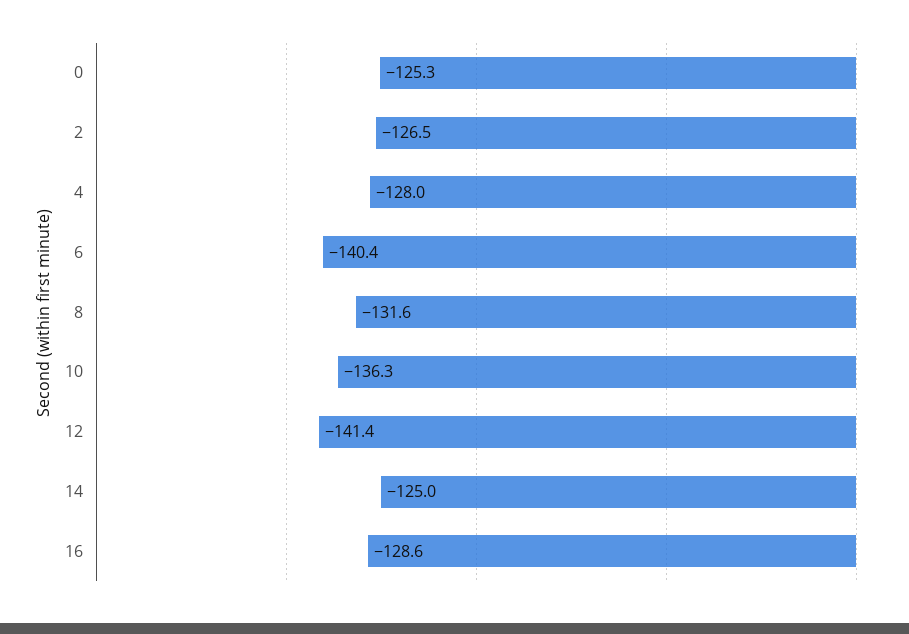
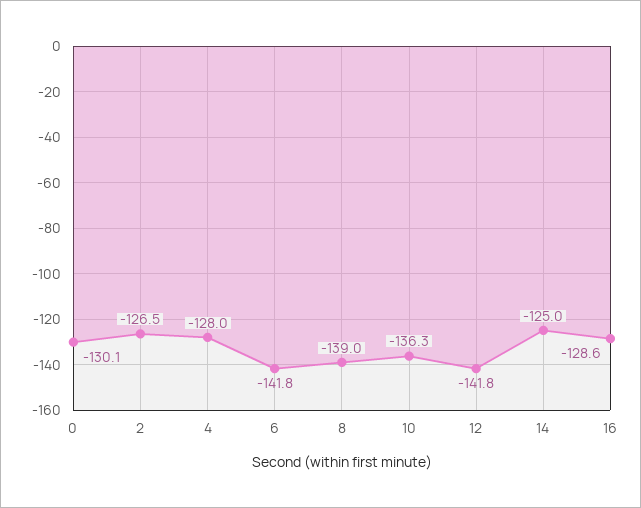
0: -125.3 -> -130.1
6: -140.4 -> -141.8
8: -131.6 -> -139
12: -141.4 -> -141.8

